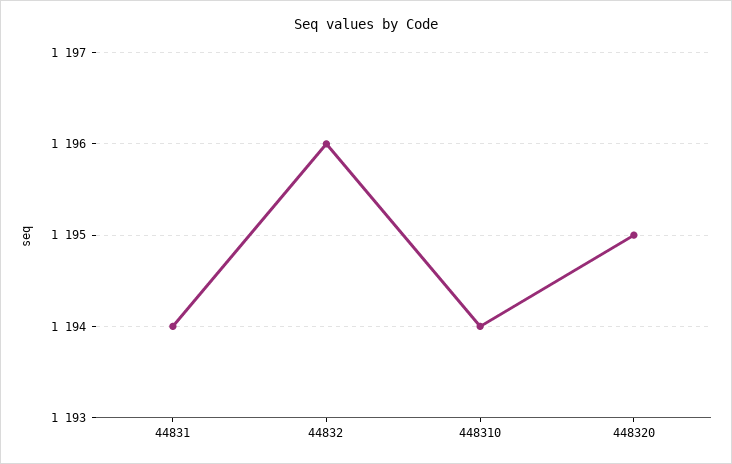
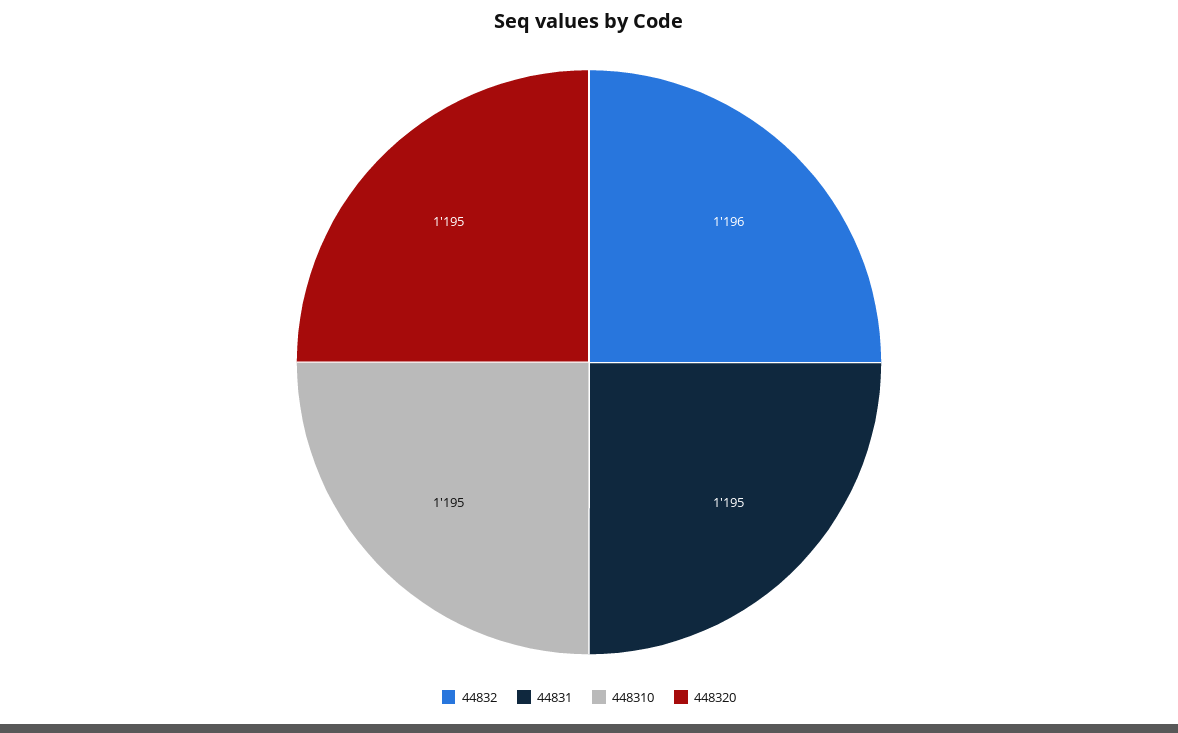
44831: 1194 -> 1195
448310: 1194 -> 1195

